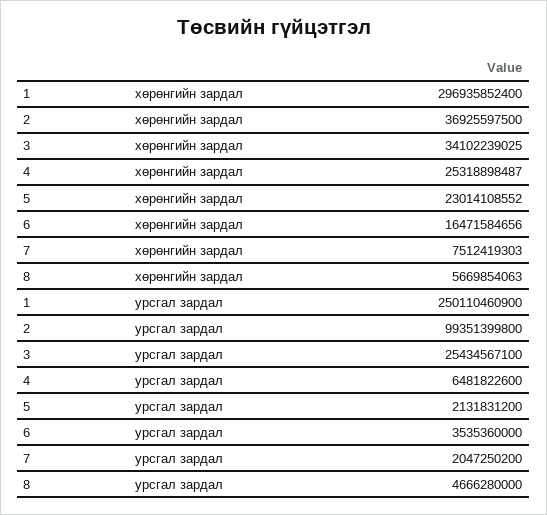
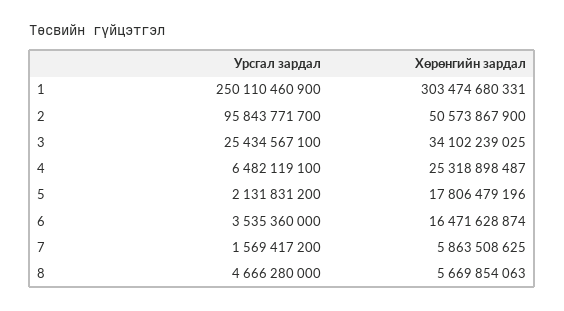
1, хөрөнгийн зардал: 296935852400 -> 303474680331
2, хөрөнгийн зардал: 36925597500 -> 50573867900
5, хөрөнгийн зардал: 23014108552 -> 17806479196
6, хөрөнгийн зардал: 16471584656 -> 16471628874
7, хөрөнгийн зардал: 7512419303 -> 5863508625
2, урсгал зардал: 99351399800 -> 95843771700
4, урсгал зардал: 6481822600 -> 6482119100
7, урсгал зардал: 2047250200 -> 1569417200

